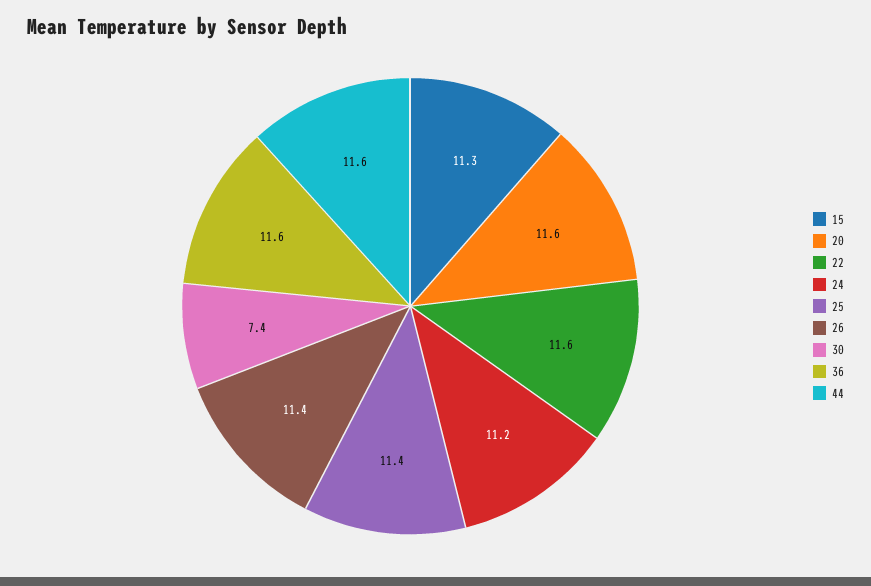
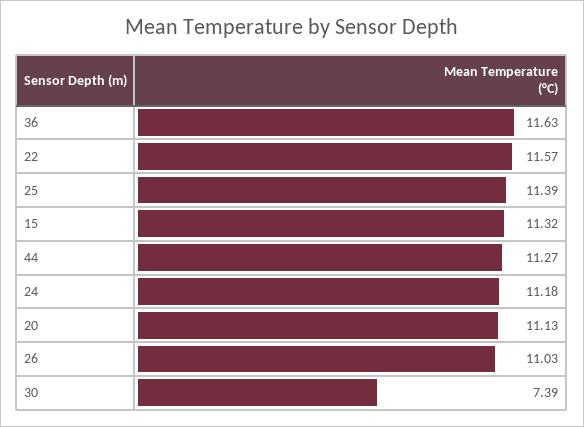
20: 11.6 -> 11.13
26: 11.4 -> 11.03
44: 11.6 -> 11.27

